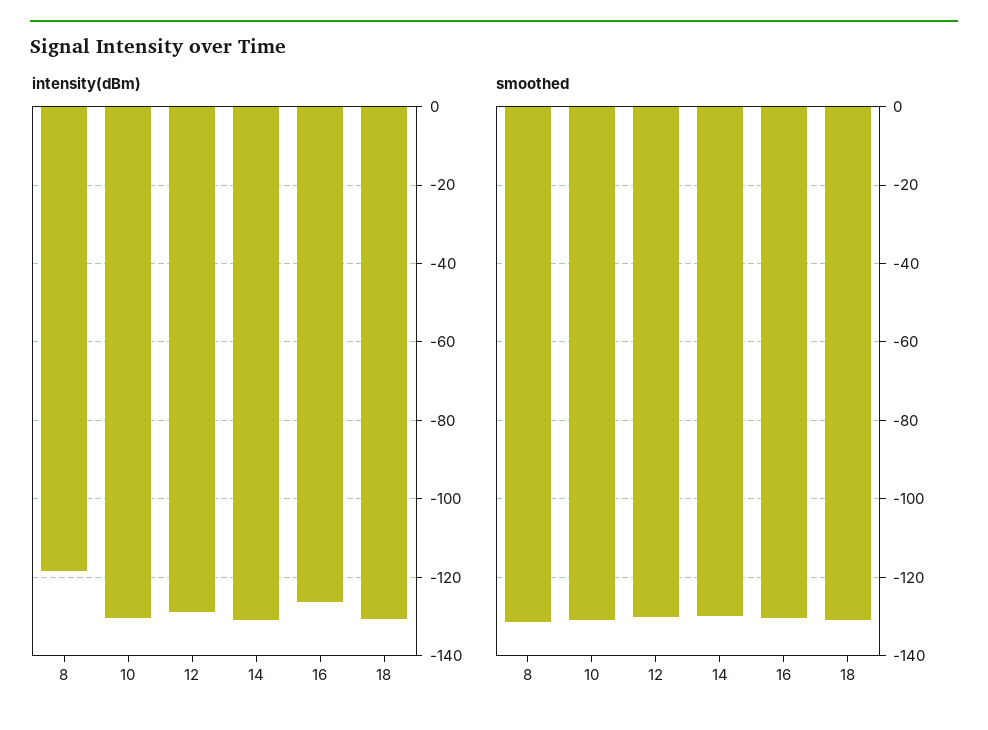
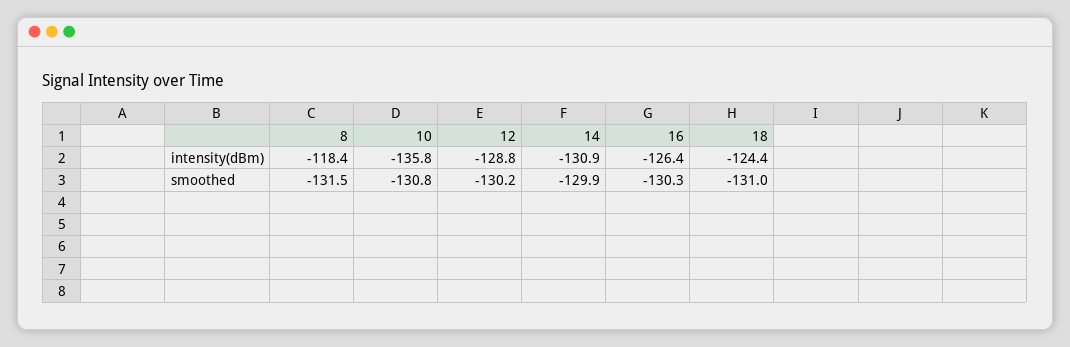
intensity(dBm), 10: -130 -> -135.8
intensity(dBm), 18: -130 -> -124.4

